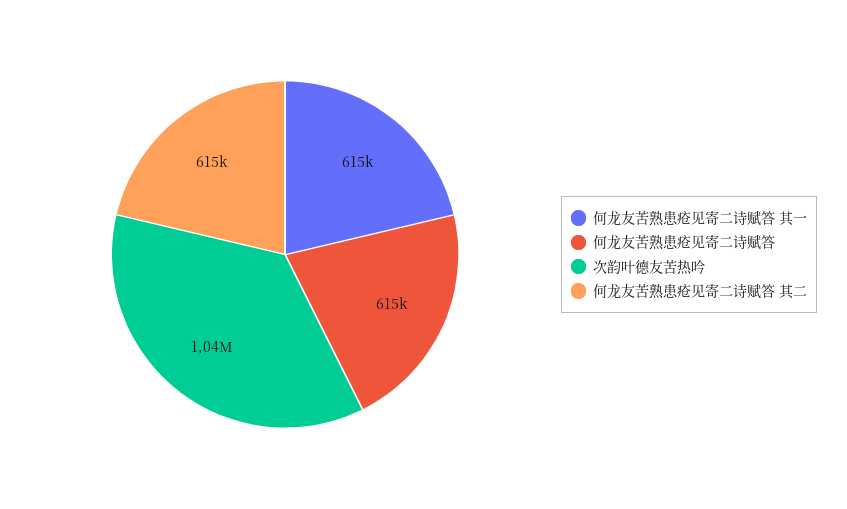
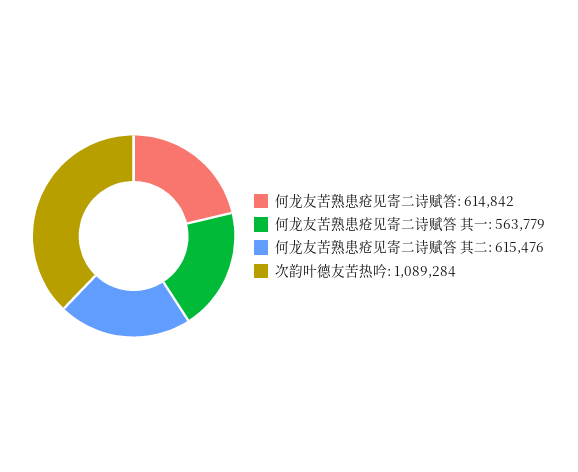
何龙友苦熟患疮见寄二诗赋答 其一: 615000 -> 563779
次韵叶德友苦热吟: 1040000 -> 1089284

